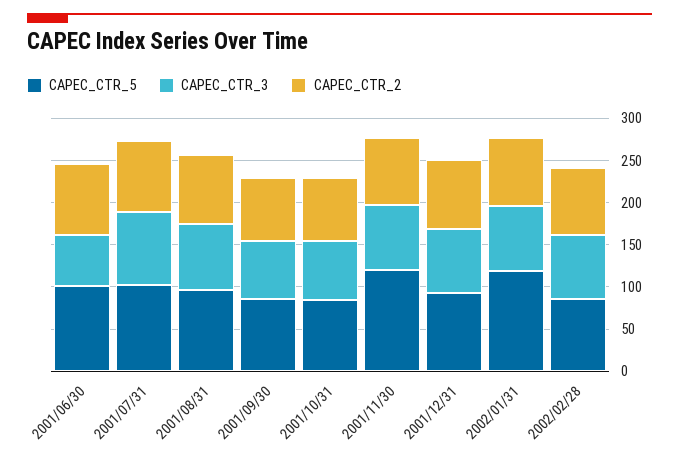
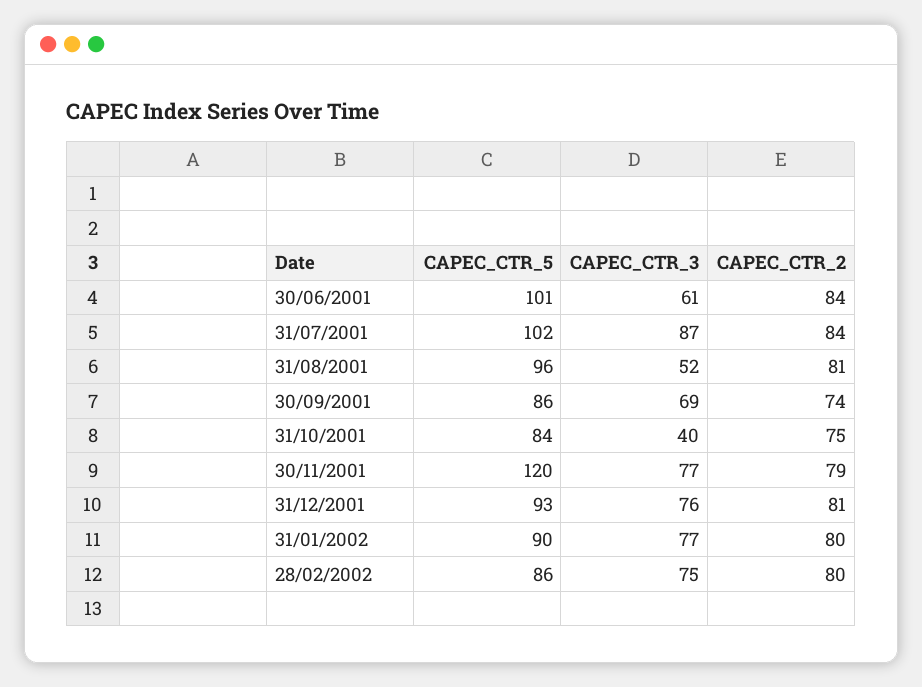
CAPEC_CTR_3, 2001/08/31: 80 -> 52
CAPEC_CTR_3, 2001/10/31: 70 -> 40
CAPEC_CTR_5, 2002/01/31: 120 -> 90

